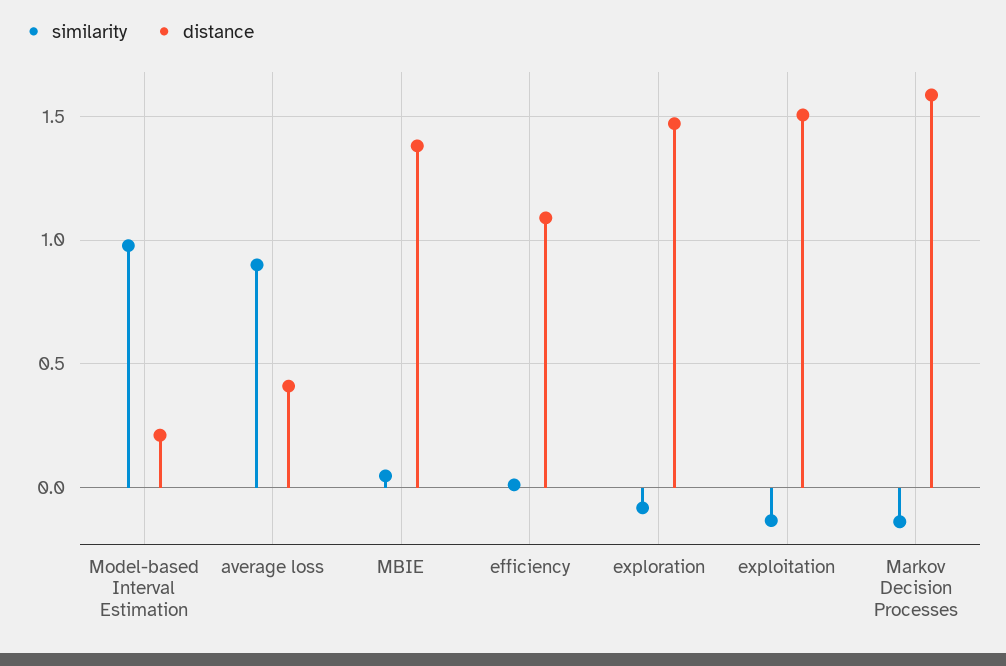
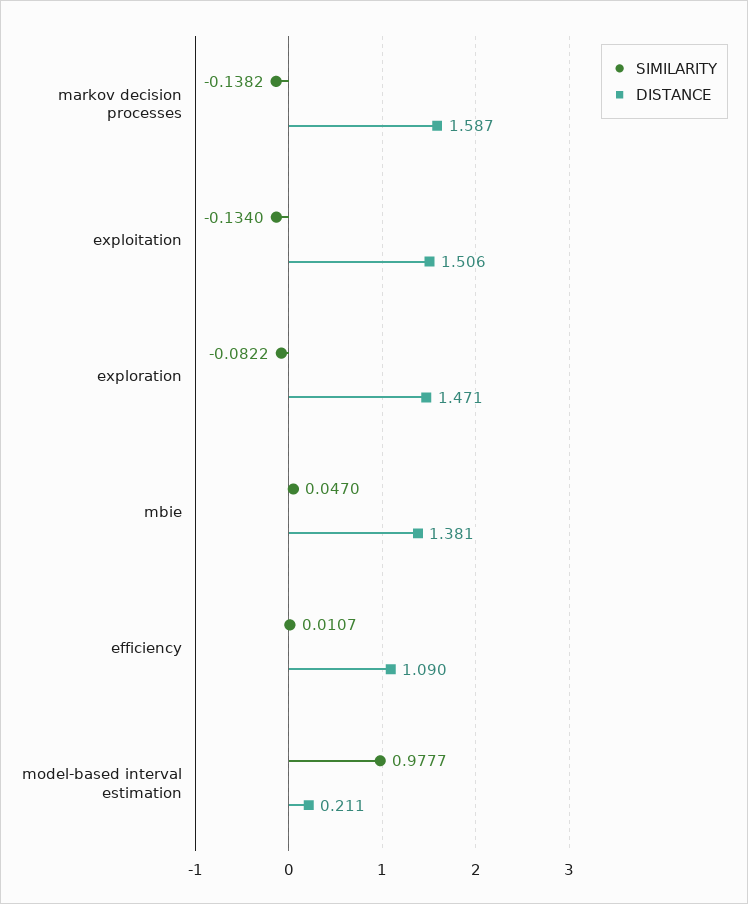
similarity, average loss: 0.9 -> none
distance, average loss: 0.4 -> none

